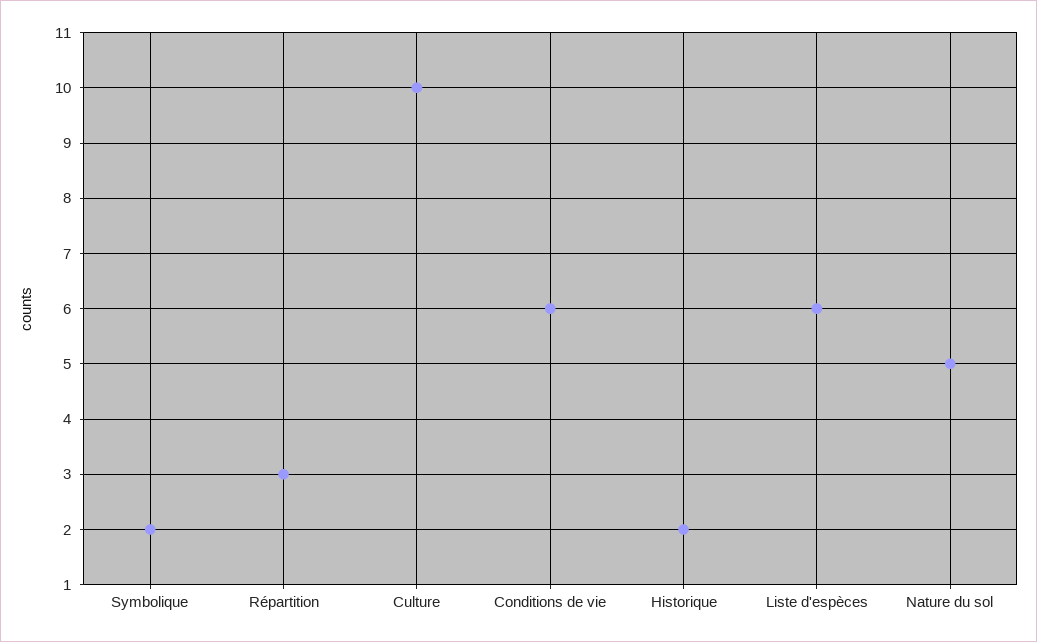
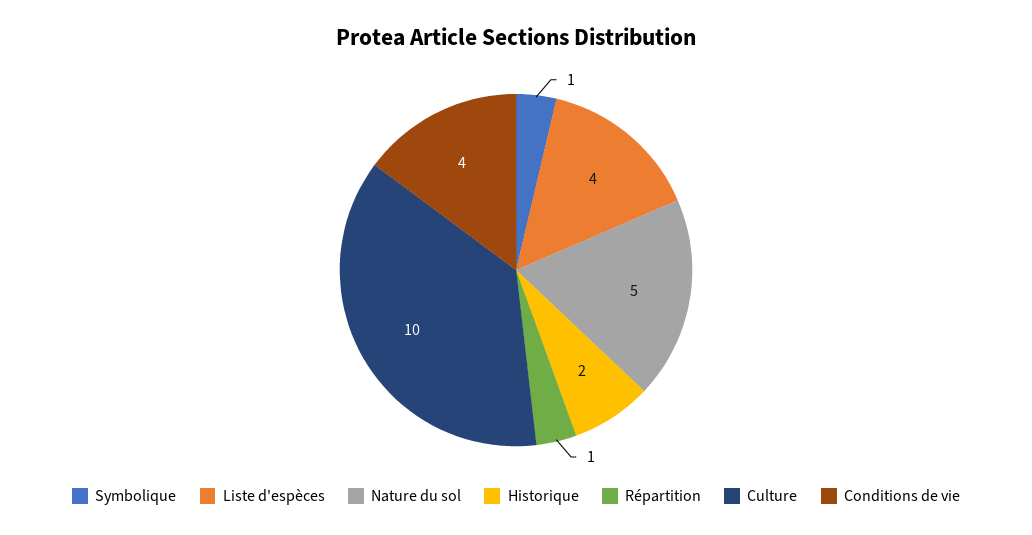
Symbolique: 2 -> 1
Répartition: 3 -> 1
Conditions de vie: 6 -> 4
Liste d'espèces: 6 -> 4

